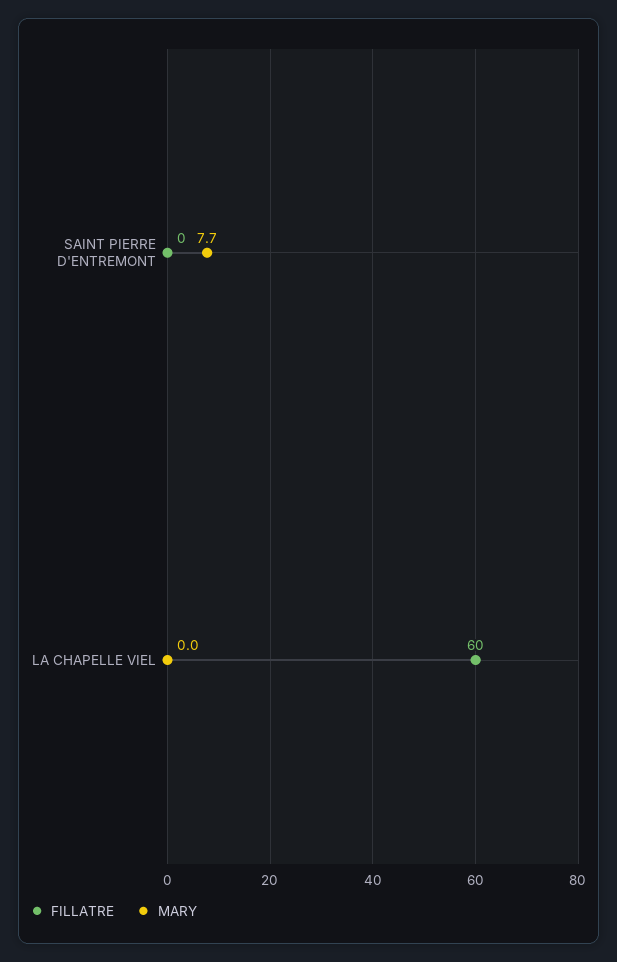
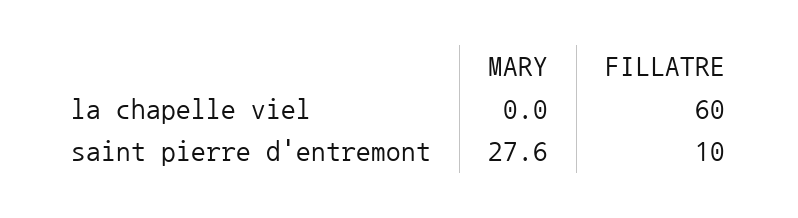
FILLATRE, SAINT PIERRE D'ENTREMONT: 0 -> 10
MARY, SAINT PIERRE D'ENTREMONT: 7.7 -> 27.6

